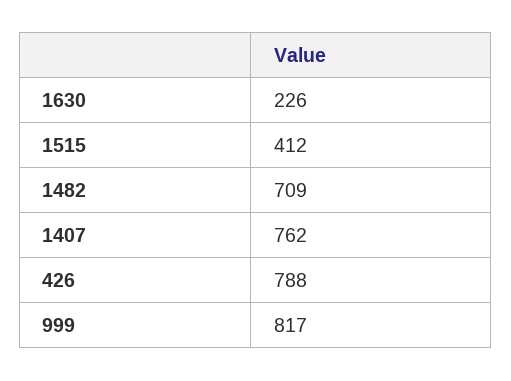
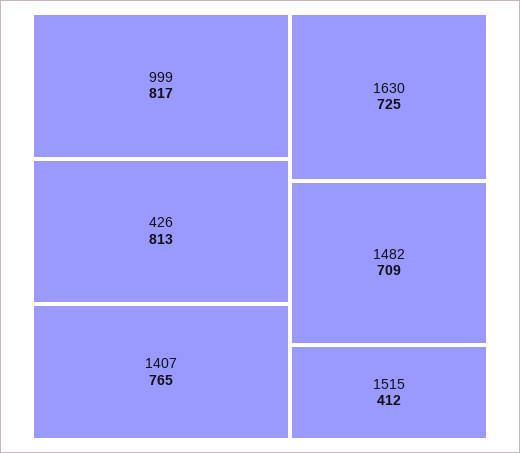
1630: 226 -> 725
1407: 762 -> 765
426: 788 -> 813

